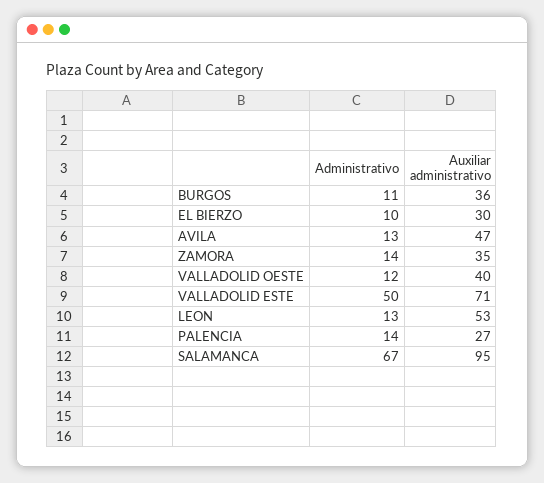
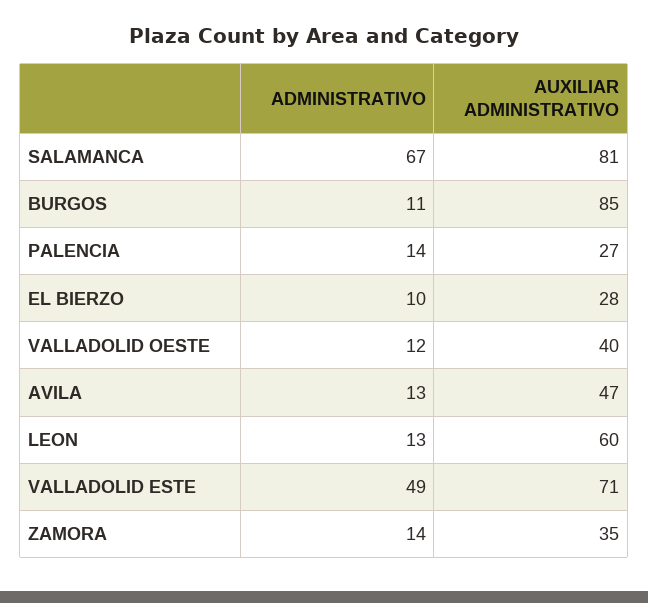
Auxiliar administrativo, BURGOS: 36 -> 85
Auxiliar administrativo, EL BIERZO: 30 -> 28
Administrativo, VALLADOLID ESTE: 50 -> 49
Auxiliar administrativo, LEON: 53 -> 60
Auxiliar administrativo, SALAMANCA: 95 -> 81

